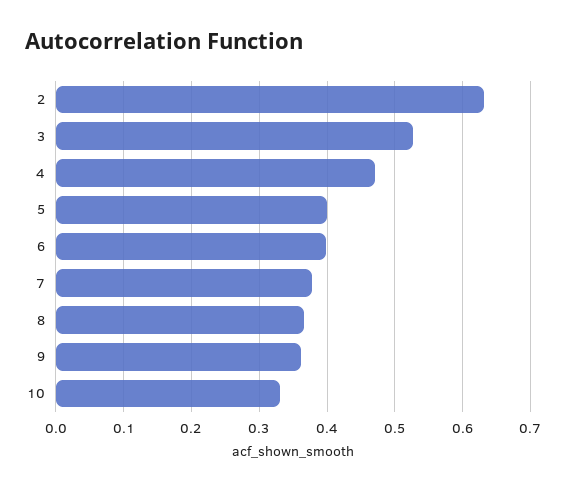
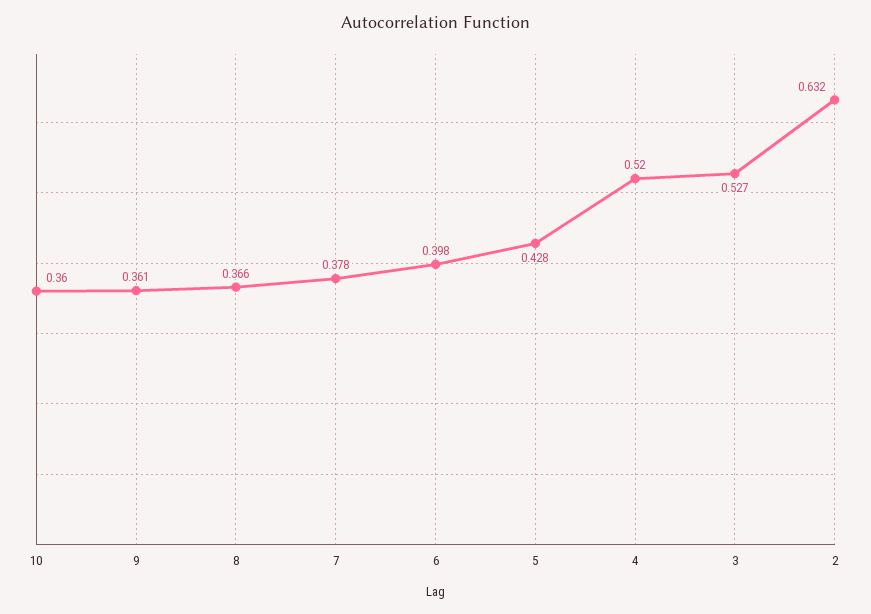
4: 0.47 -> 0.52
5: 0.4 -> 0.428
10: 0.33 -> 0.36

